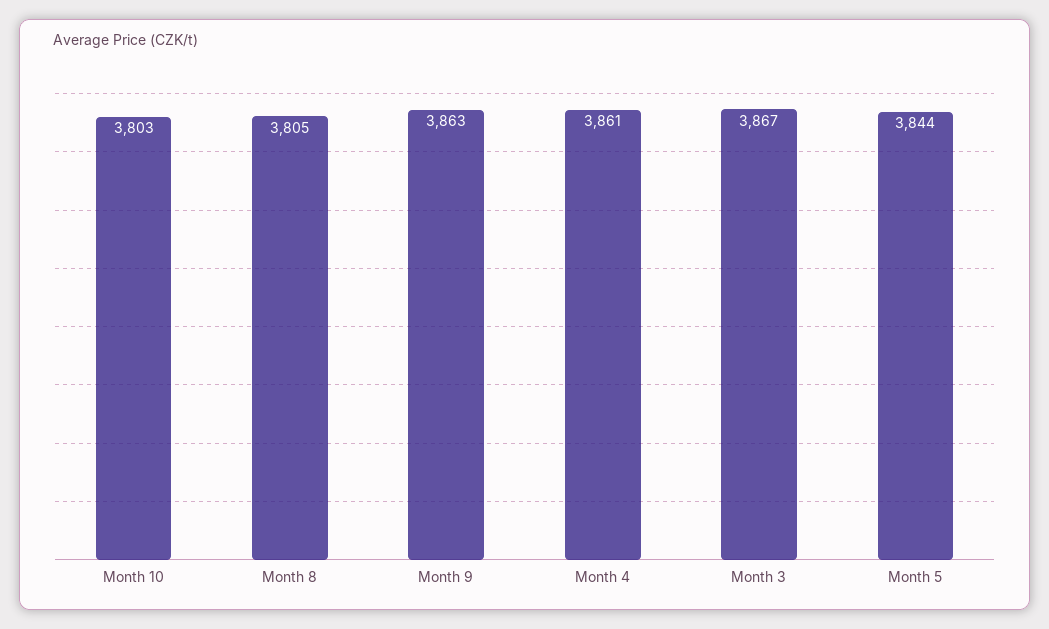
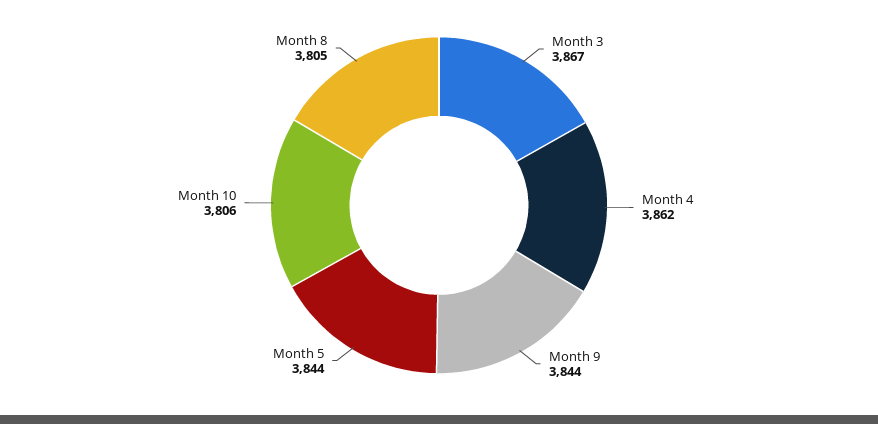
Month 10: 3803 -> 3806
Month 9: 3863 -> 3844
Month 4: 3861 -> 3862

